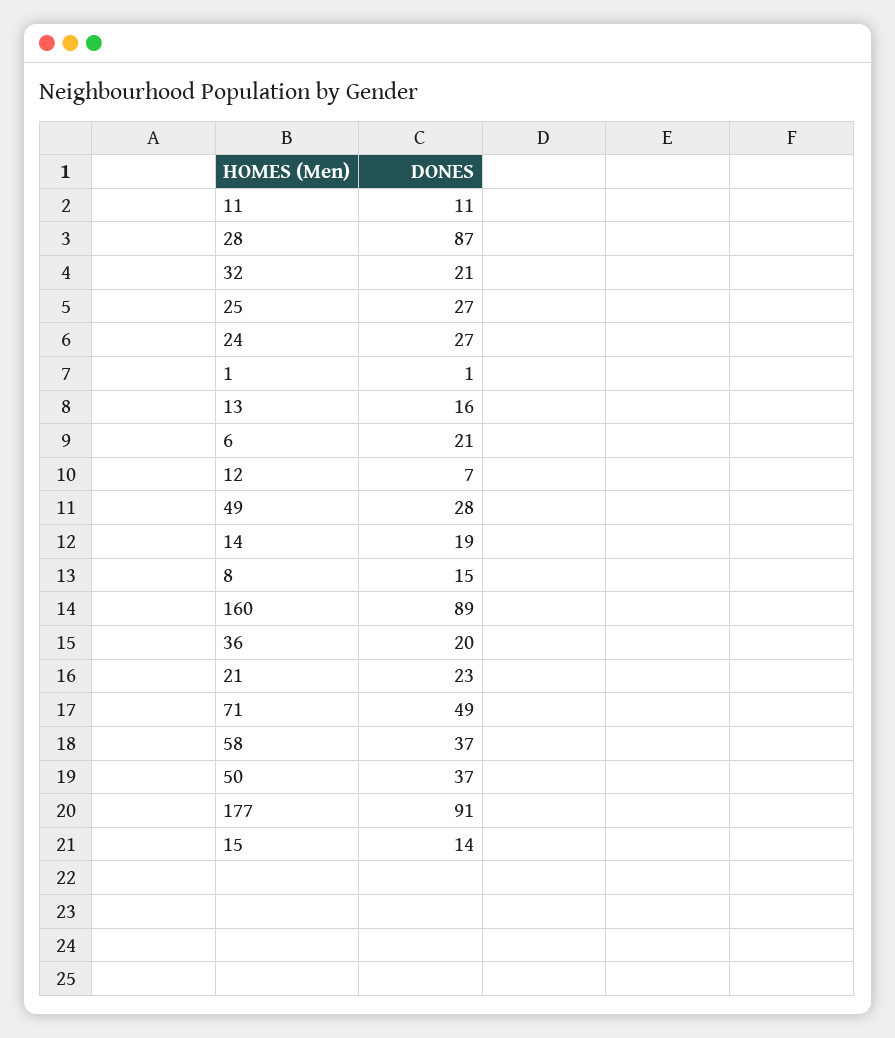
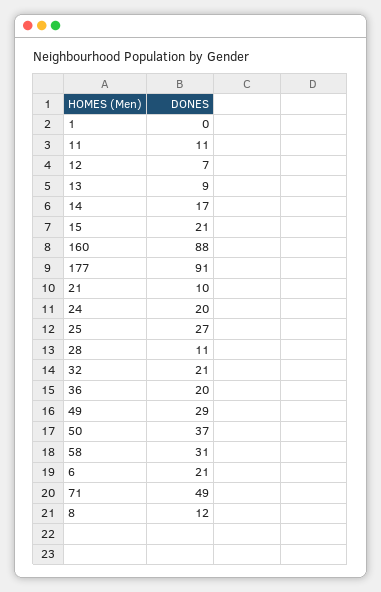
28: 87 -> 11
24: 27 -> 20
1: 1 -> 0
13: 16 -> 9
49: 28 -> 29
14: 19 -> 17
8: 15 -> 12
160: 89 -> 88
21: 23 -> 10
58: 37 -> 31
15: 14 -> 21

